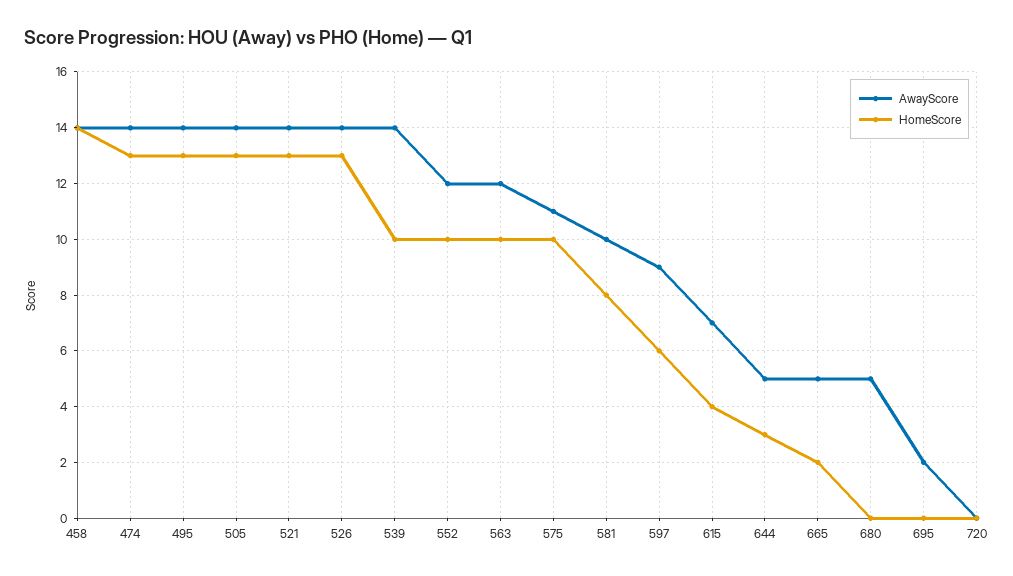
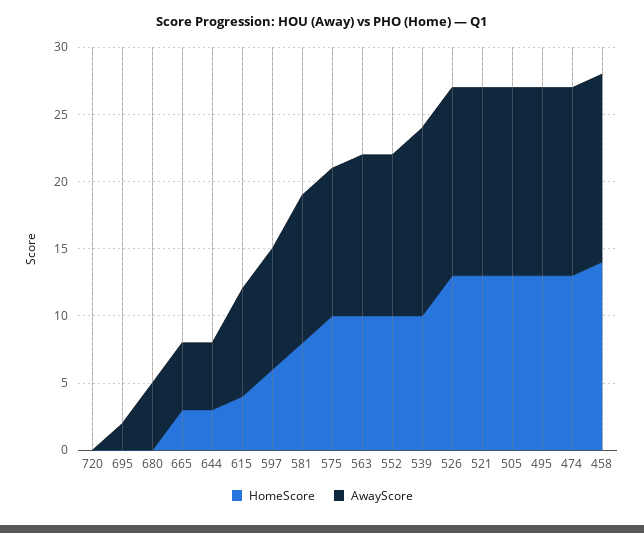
AwayScore, 581: 10 -> 11
AwayScore, 615: 7 -> 8
HomeScore, 665: 2 -> 3

